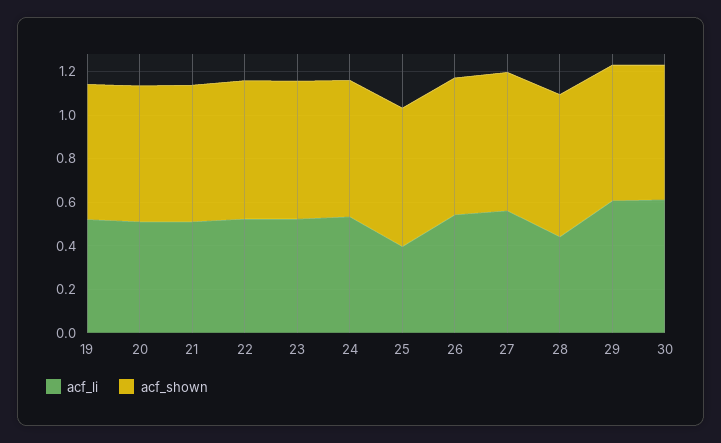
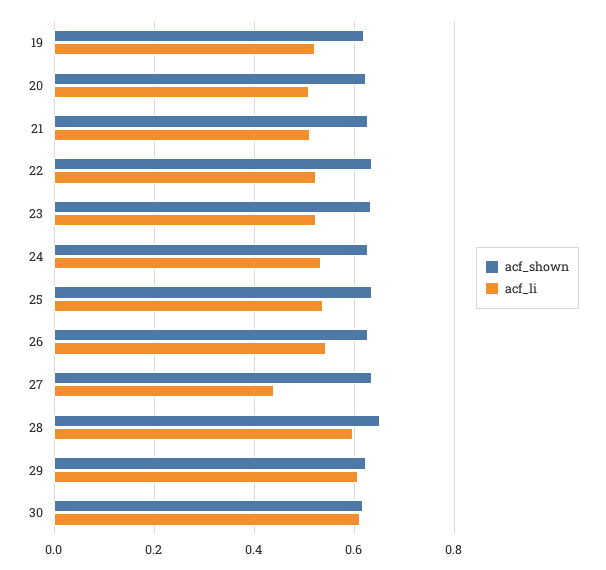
acf_li, 25: 0.4 -> 0.54
acf_li, 27: 0.55 -> 0.44
acf_li, 28: 0.45 -> 0.6

